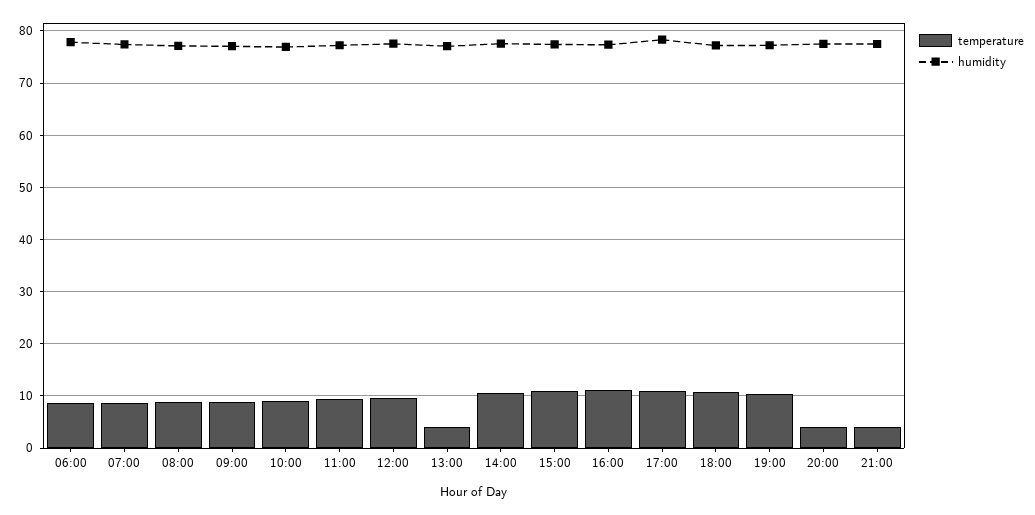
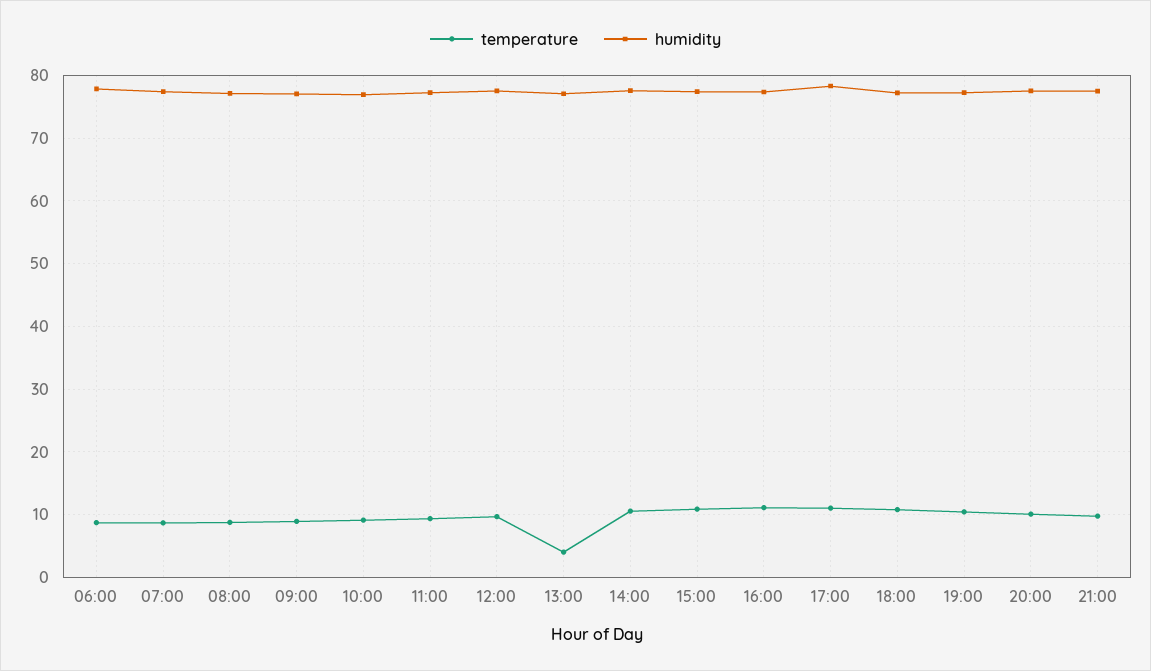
temperature, 20:00: 4 -> 10
temperature, 21:00: 4 -> 10

